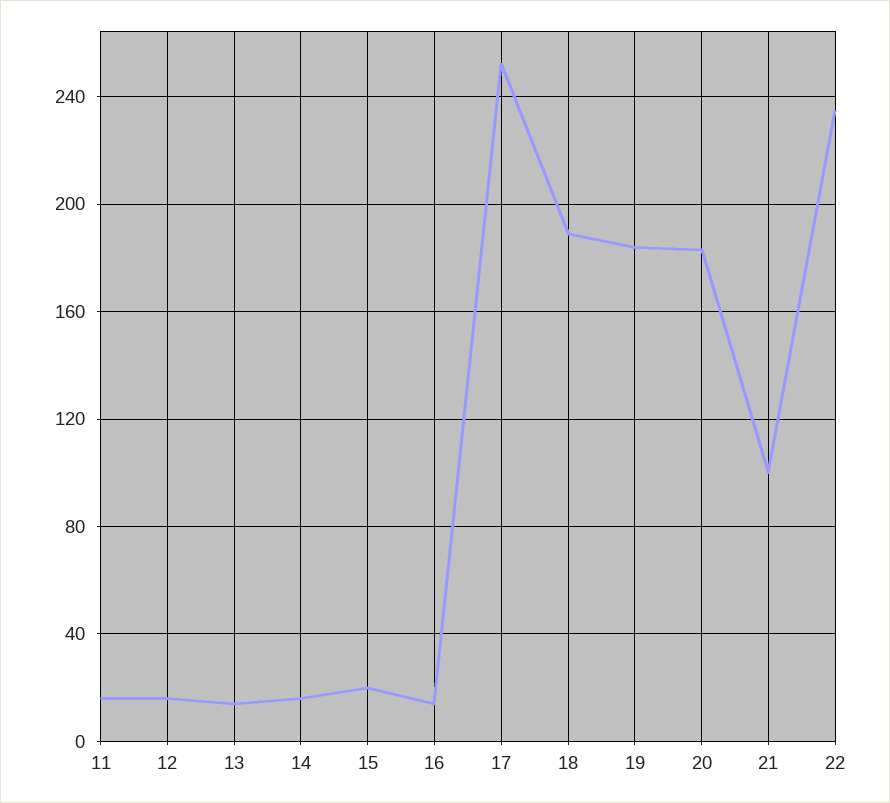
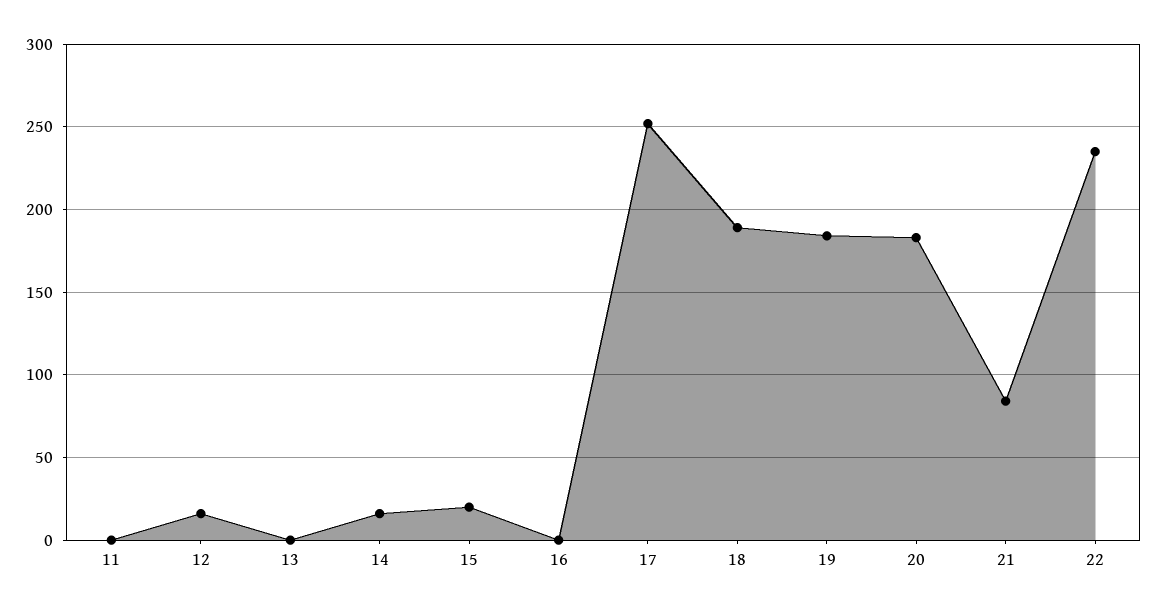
11: 15 -> 0
13: 15 -> 0
16: 15 -> 0
21: 100 -> 85

